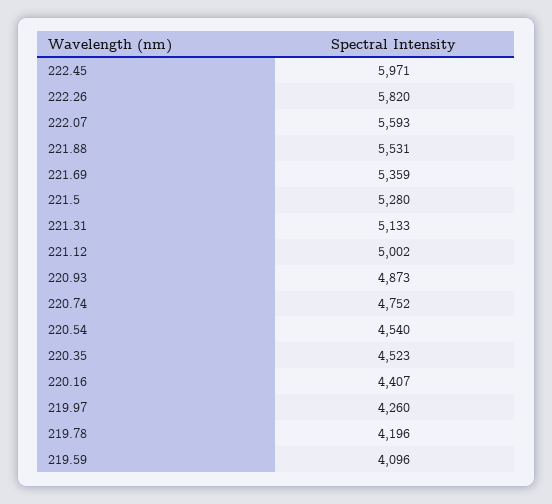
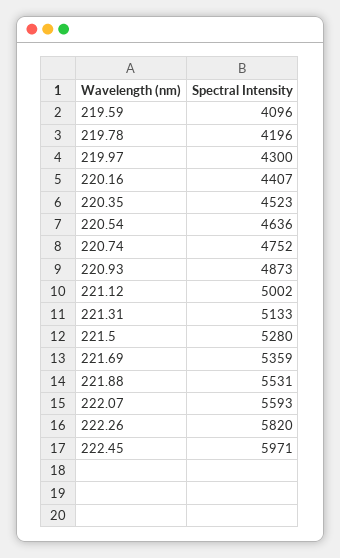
220.54: 4540 -> 4636
219.97: 4260 -> 4300

